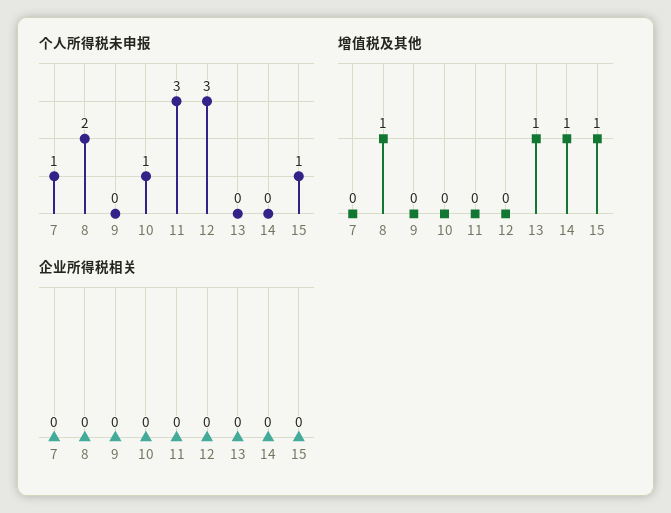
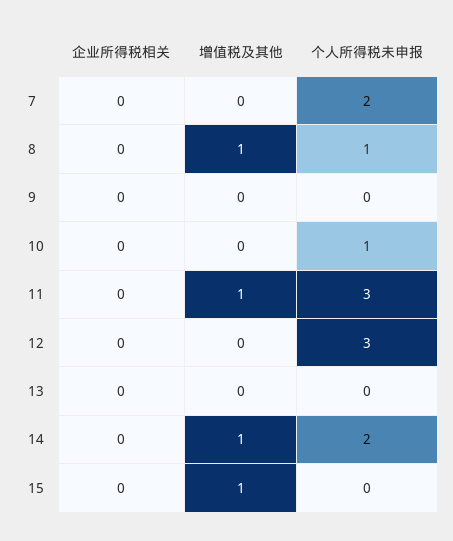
个人所得税未申报, 7: 1 -> 2
个人所得税未申报, 8: 2 -> 1
个人所得税未申报, 14: 0 -> 2
个人所得税未申报, 15: 1 -> 0
增值税及其他, 11: 0 -> 1
增值税及其他, 13: 1 -> 0

